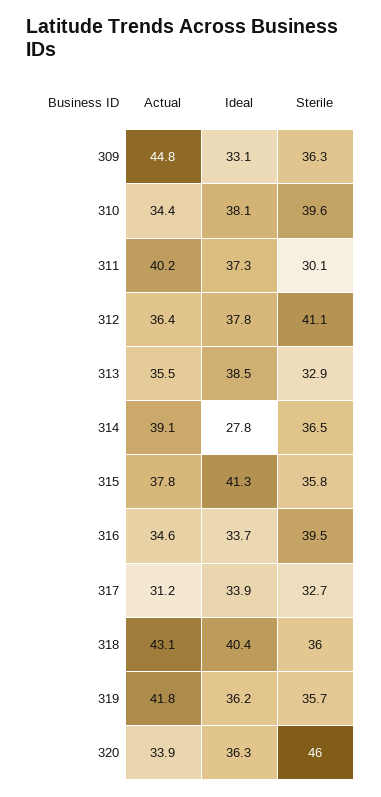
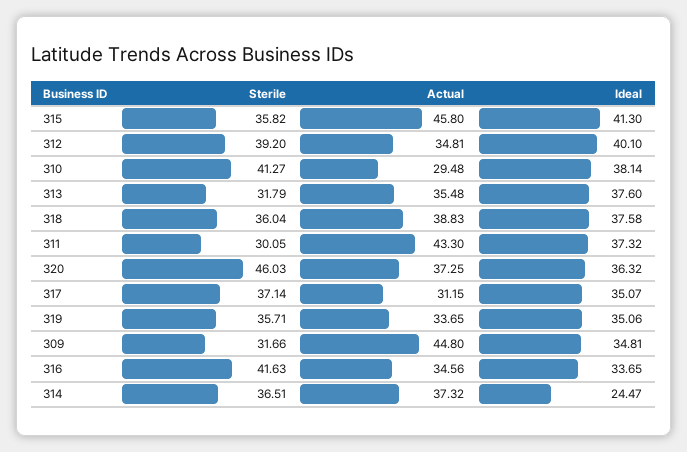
Ideal, 309: 33.1 -> 34.81
Sterile, 309: 36.3 -> 31.66
Actual, 310: 34.4 -> 29.48
Sterile, 310: 39.6 -> 41.27
Actual, 311: 40.2 -> 43.3
Actual, 312: 36.4 -> 34.81
Ideal, 312: 37.8 -> 40.1
Sterile, 312: 41.1 -> 39.2
Ideal, 313: 38.5 -> 37.6
Sterile, 313: 32.9 -> 31.79
Actual, 314: 39.1 -> 37.32
Ideal, 314: 27.8 -> 24.47
Actual, 315: 37.8 -> 45.8
Sterile, 316: 39.5 -> 41.63
Ideal, 317: 33.9 -> 35.07
Sterile, 317: 32.7 -> 37.14
Actual, 318: 43.1 -> 38.83
Ideal, 318: 40.4 -> 37.58
Actual, 319: 41.8 -> 33.65
Ideal, 319: 36.2 -> 35.06
Actual, 320: 33.9 -> 37.25

